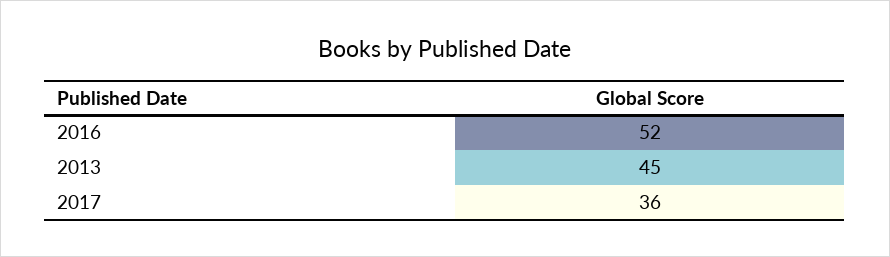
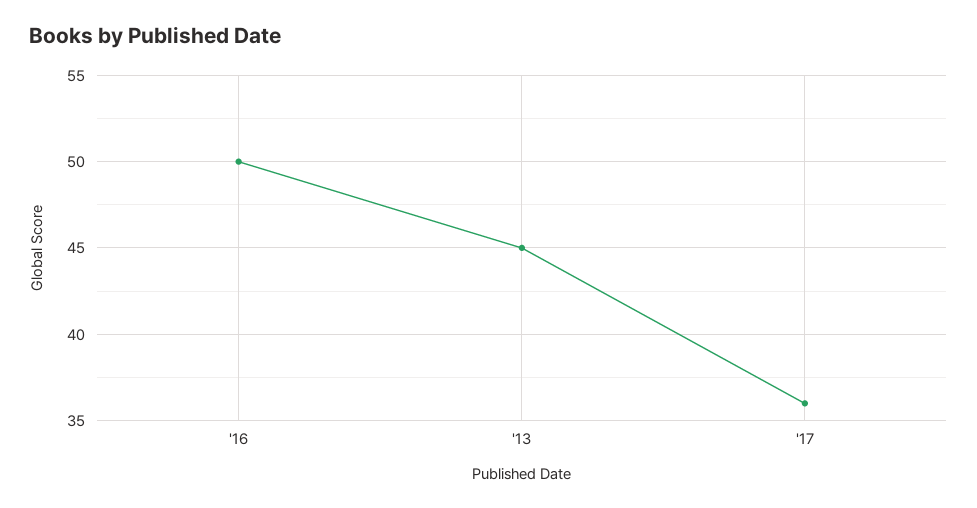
2016: 52 -> 50

